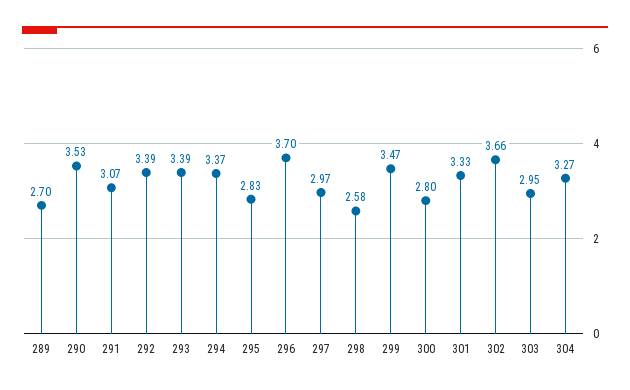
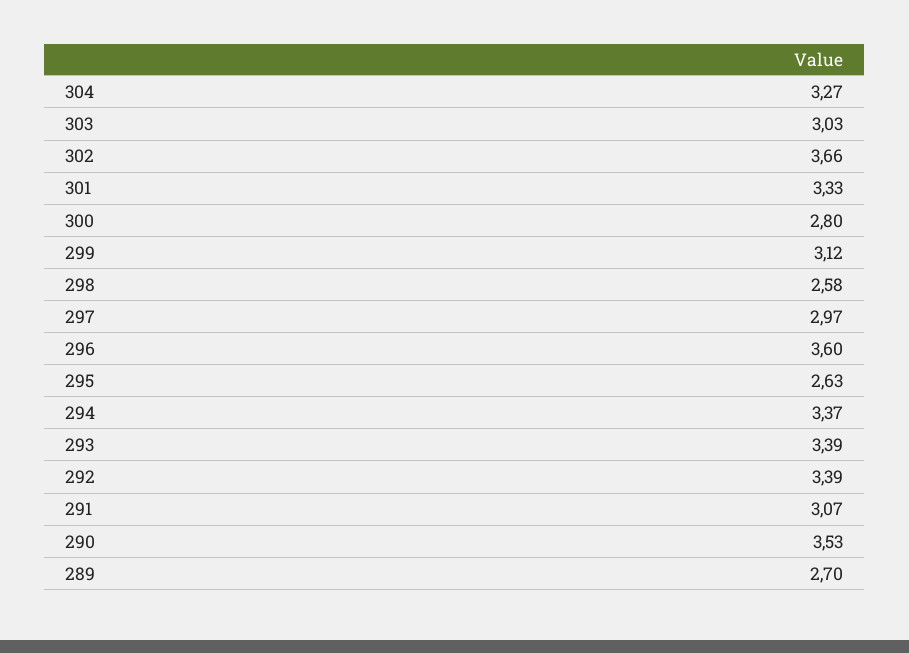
295: 2.83 -> 2.63
296: 3.7 -> 3.6
299: 3.47 -> 3.12
303: 2.95 -> 3.03

